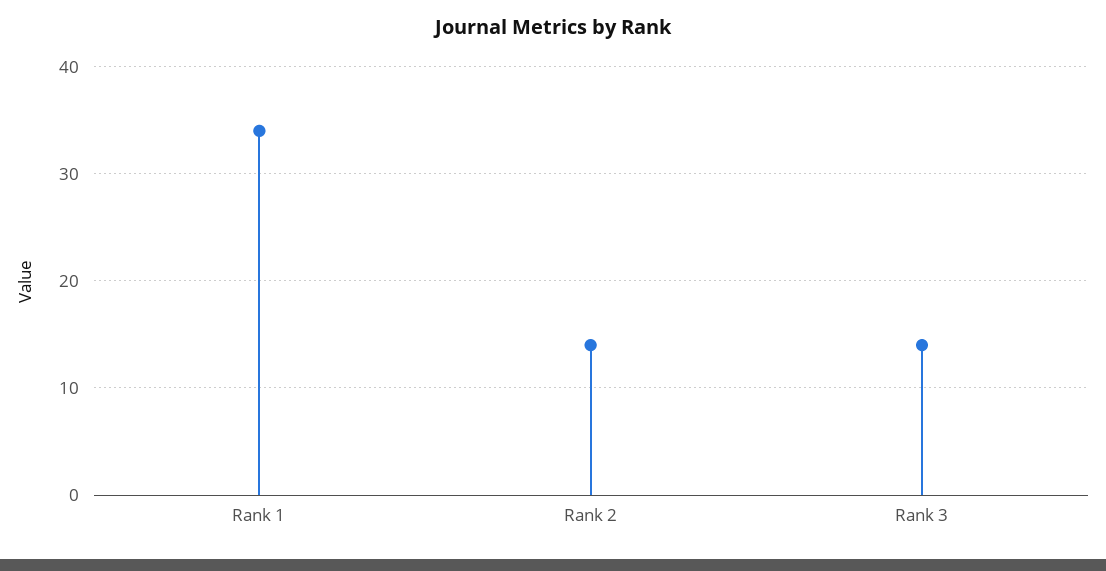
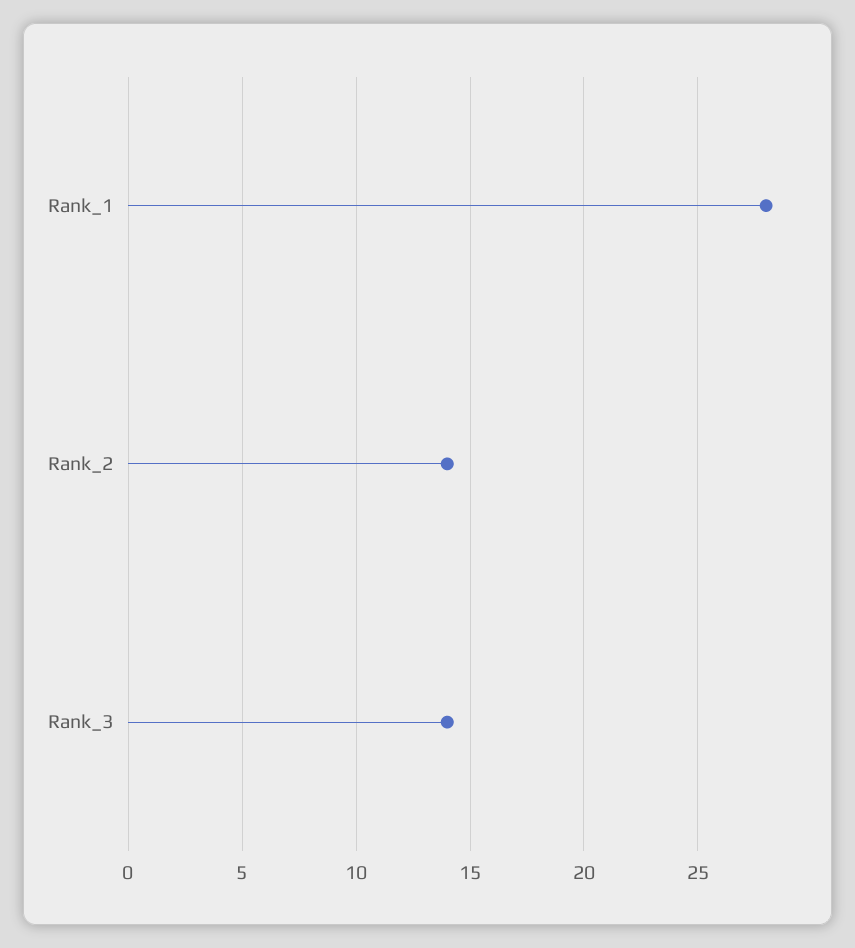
Rank 1: 34 -> 28

